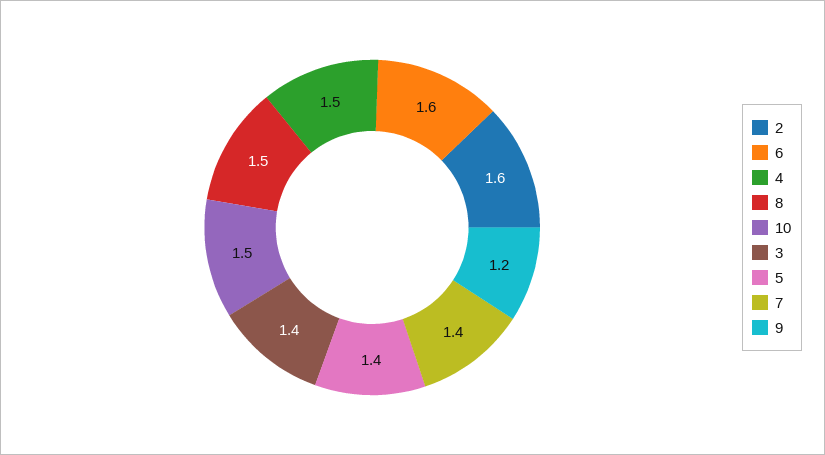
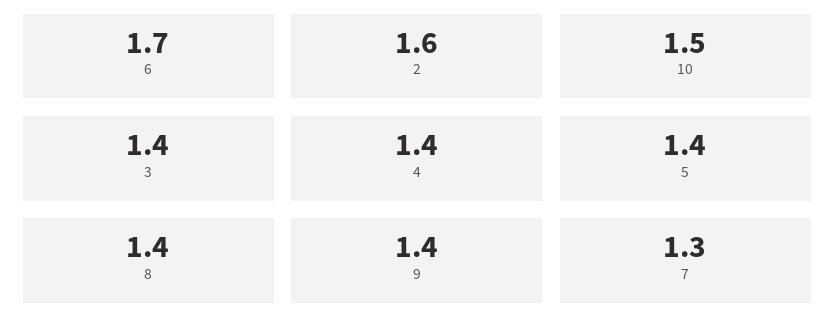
6: 1.6 -> 1.7
4: 1.5 -> 1.4
8: 1.5 -> 1.4
7: 1.4 -> 1.3
9: 1.2 -> 1.4

